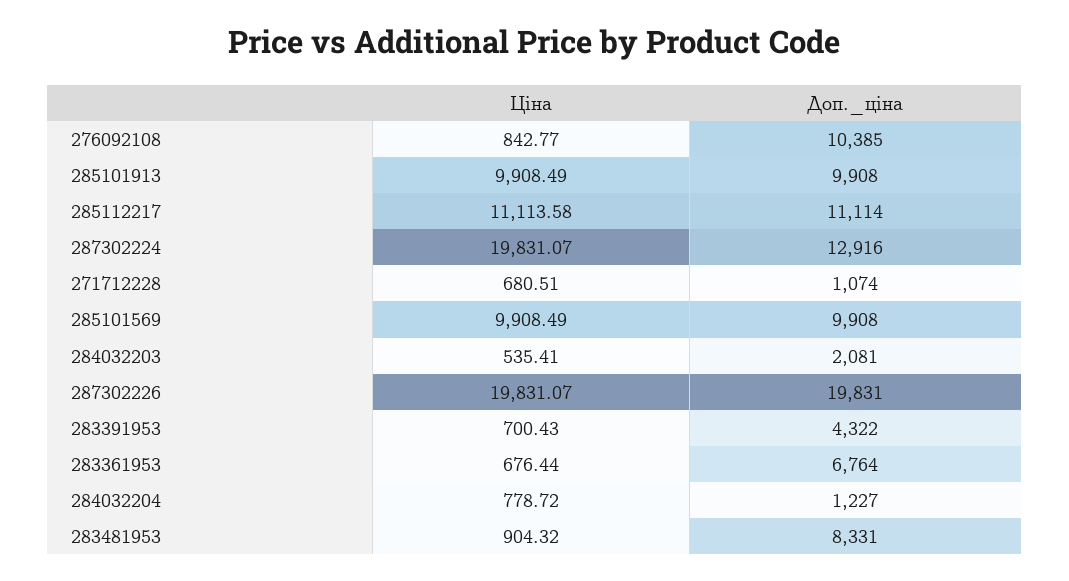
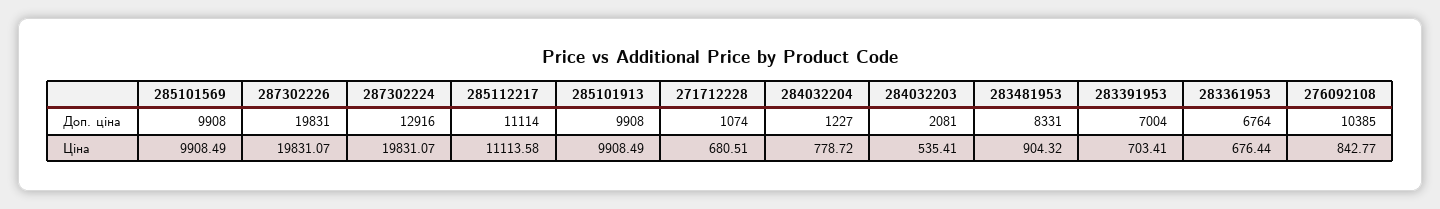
Ціна, 283391953: 700.43 -> 703.41
Доп._ціна, 283391953: 4322 -> 7004

